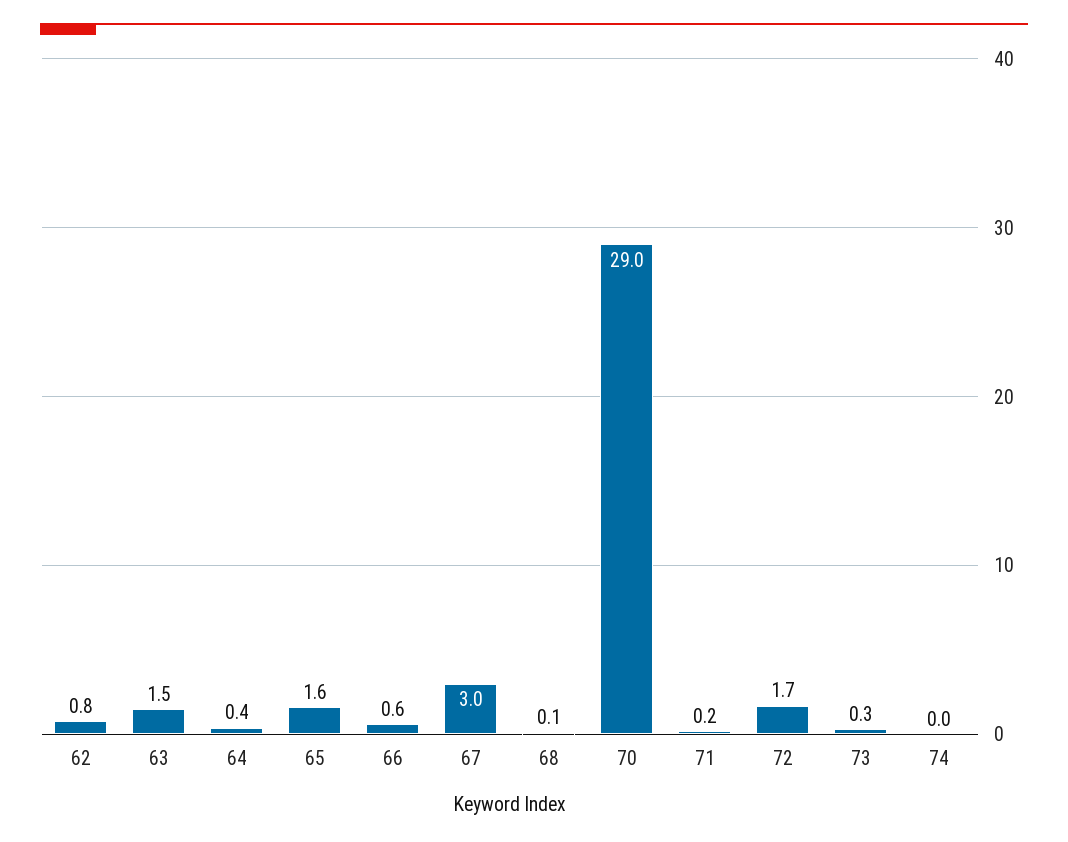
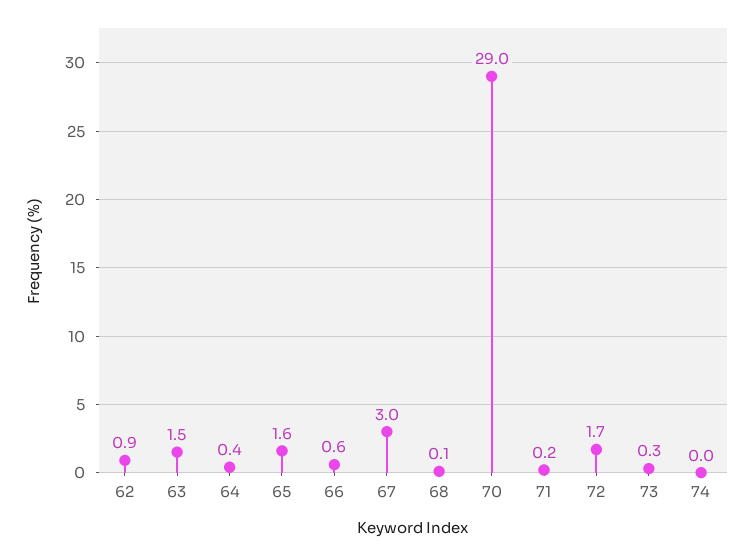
62: 0.8 -> 0.9

